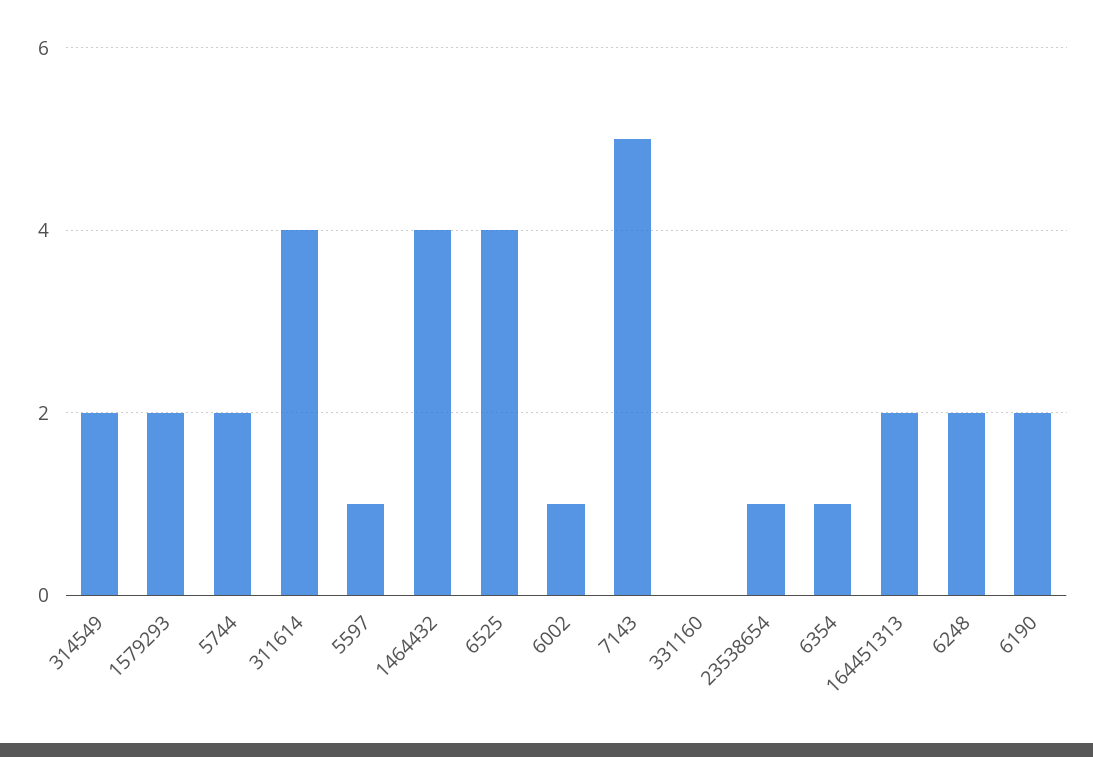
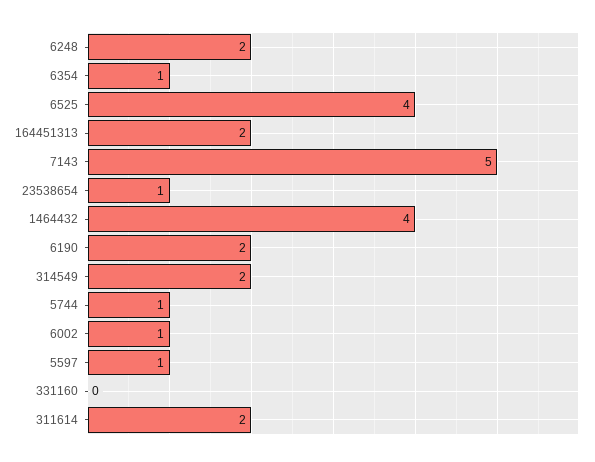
1579293: 2 -> none
5744: 2 -> 1
311614: 4 -> 2

